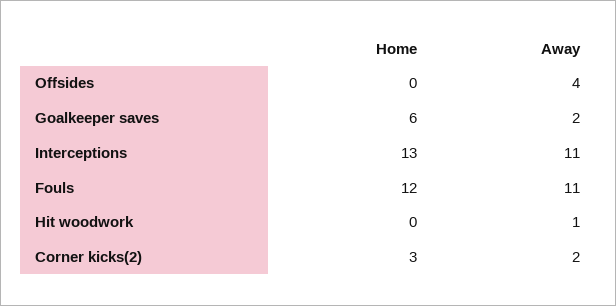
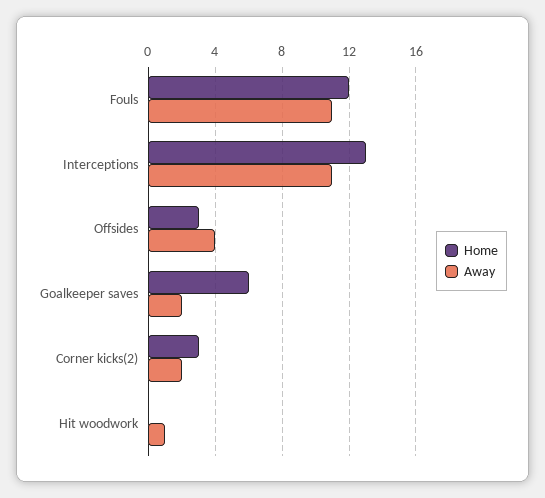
Home, Offsides: 0 -> 3

